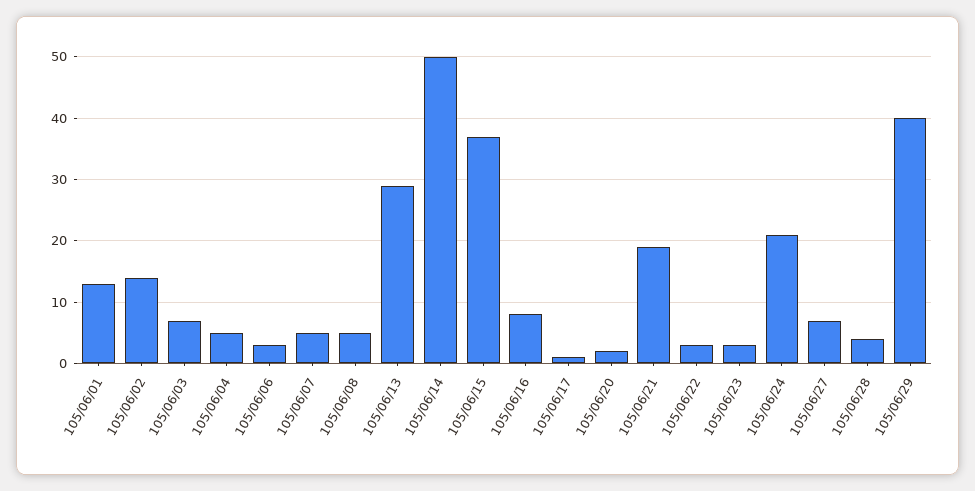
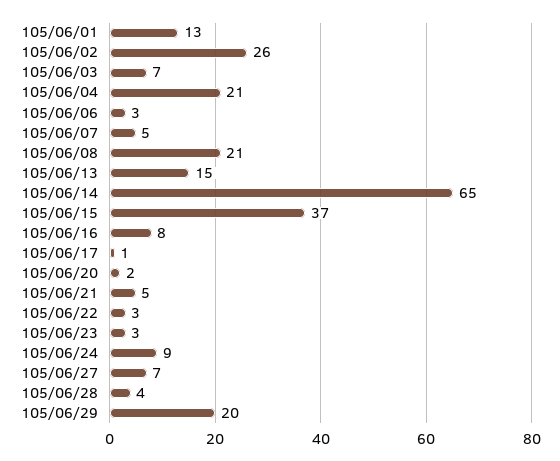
105/06/02: 14 -> 26
105/06/04: 5 -> 21
105/06/08: 5 -> 21
105/06/13: 29 -> 15
105/06/14: 50 -> 65
105/06/21: 19 -> 5
105/06/24: 21 -> 9
105/06/29: 40 -> 20

